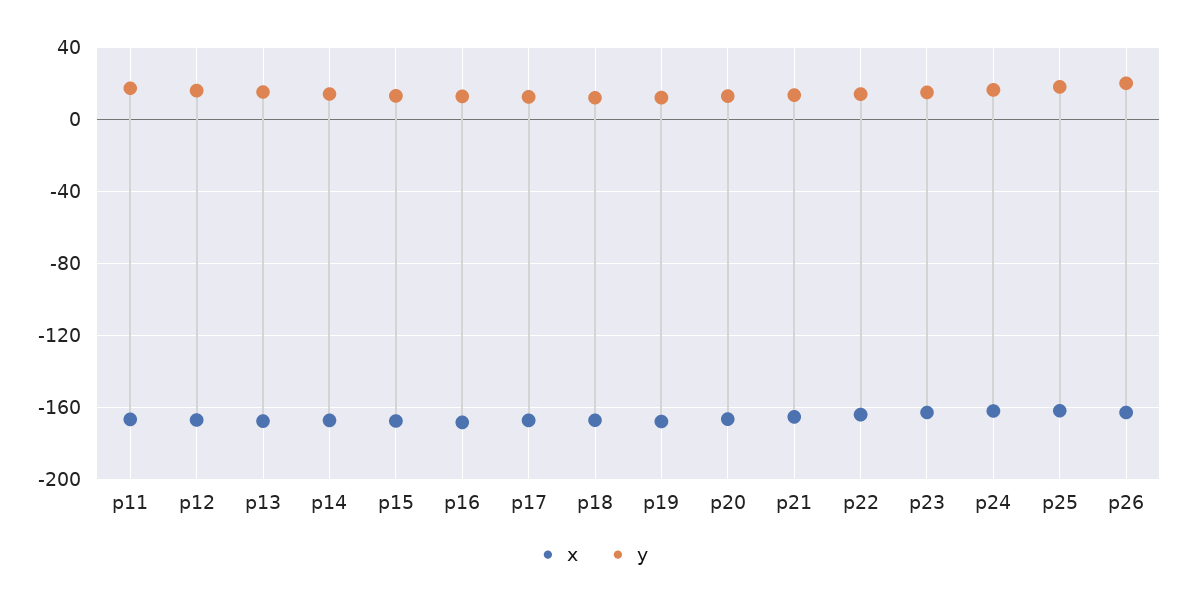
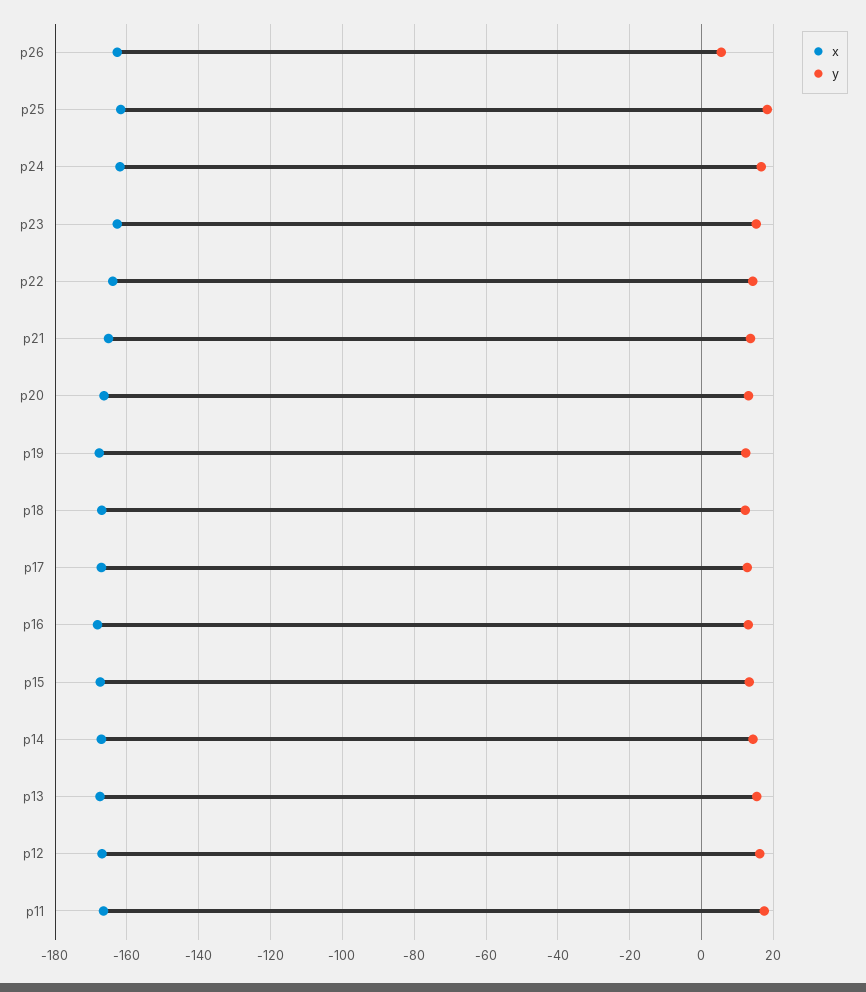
y, p26: 20 -> 6

